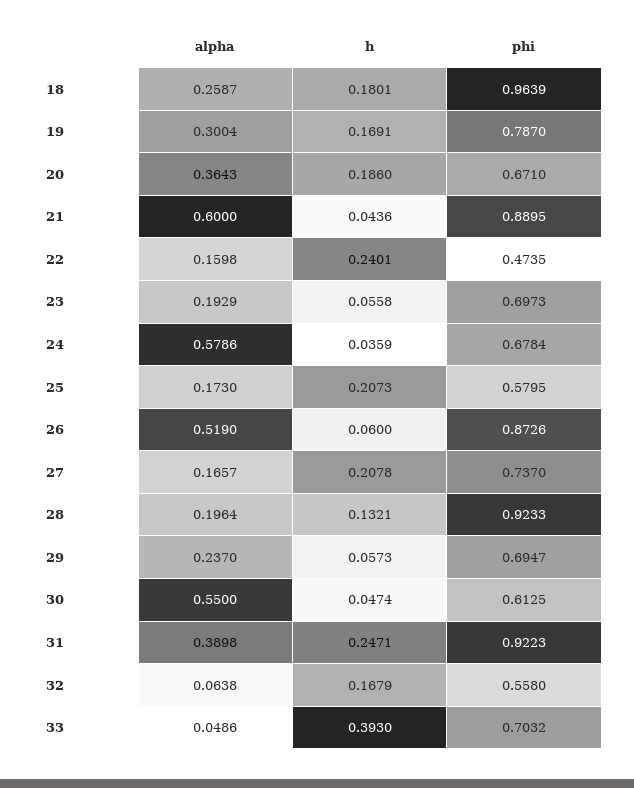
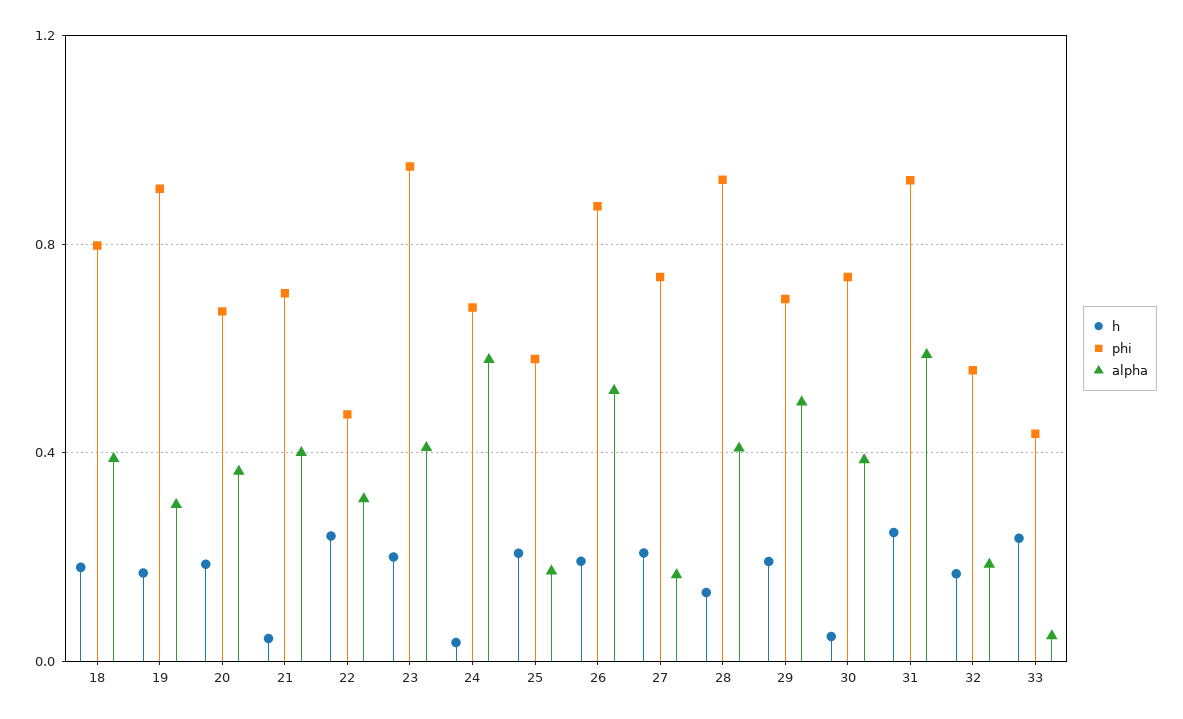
alpha, 18: 0.2587 -> 0.4
phi, 18: 0.9639 -> 0.8
phi, 19: 0.787 -> 0.9
alpha, 21: 0.6 -> 0.4
phi, 21: 0.8895 -> 0.7
alpha, 22: 0.1598 -> 0.3
alpha, 23: 0.1929 -> 0.4
h, 23: 0.0558 -> 0.2
phi, 23: 0.6973 -> 0.95
h, 26: 0.06 -> 0.2
alpha, 28: 0.1964 -> 0.4
alpha, 29: 0.237 -> 0.5
h, 29: 0.0573 -> 0.2
alpha, 30: 0.55 -> 0.4
phi, 30: 0.6125 -> 0.75
alpha, 31: 0.3898 -> 0.6
alpha, 32: 0.0638 -> 0.2
h, 33: 0.393 -> 0.25
phi, 33: 0.7032 -> 0.45

